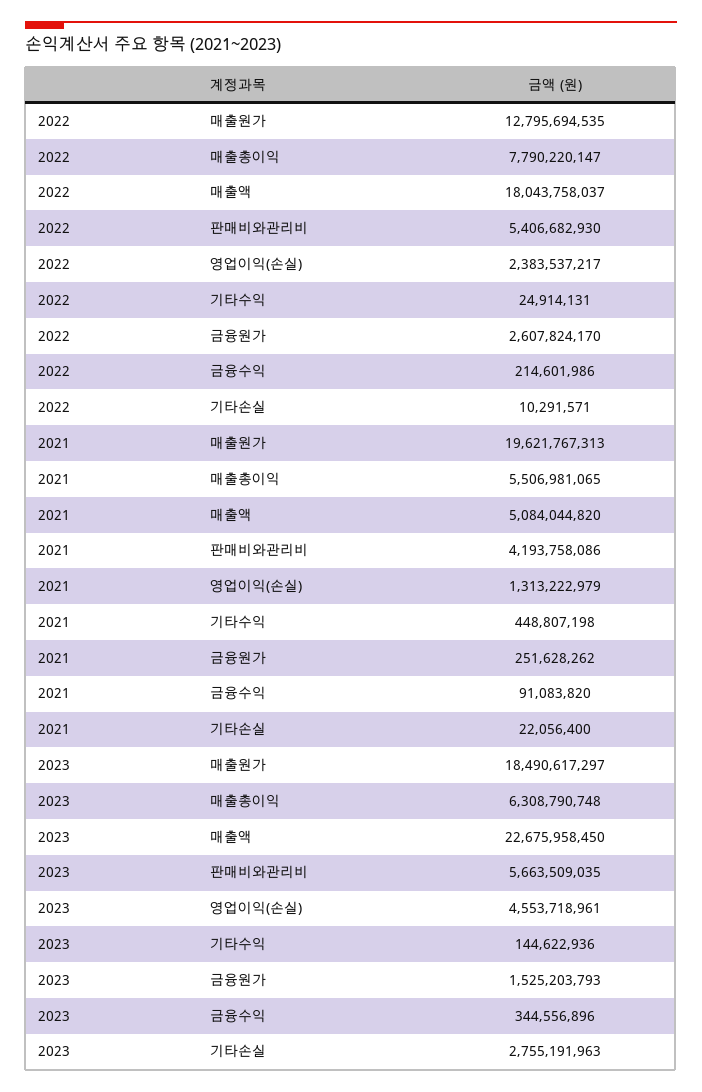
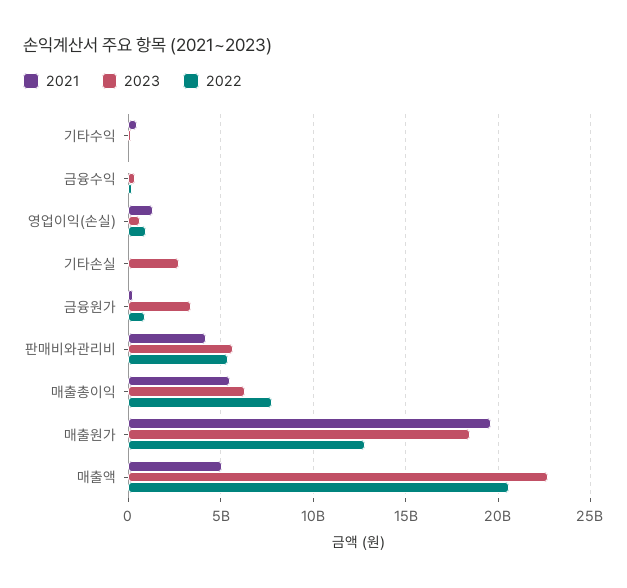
2022, 매출액: 18043758037 -> 20500000000
2022, 영업이익(손실): 2383537217 -> 1000000000
2022, 금융원가: 2607824170 -> 1000000000
2023, 영업이익(손실): 4553718961 -> 500000000
2023, 금융원가: 1525203793 -> 3500000000

